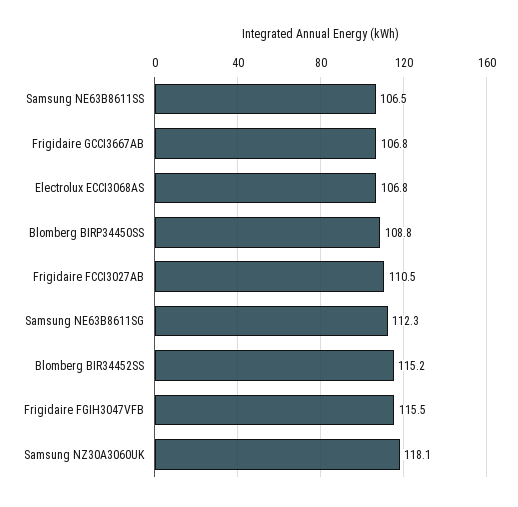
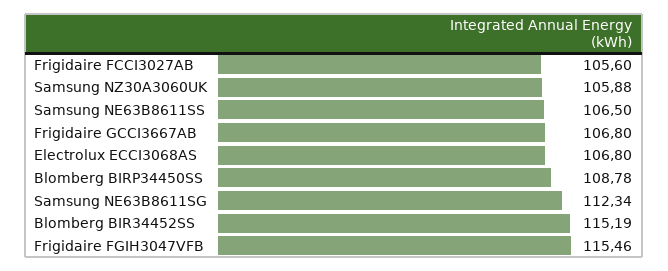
Frigidaire FCCI3027AB: 110.5 -> 105.6
Samsung NZ30A3060UK: 118.1 -> 105.88

